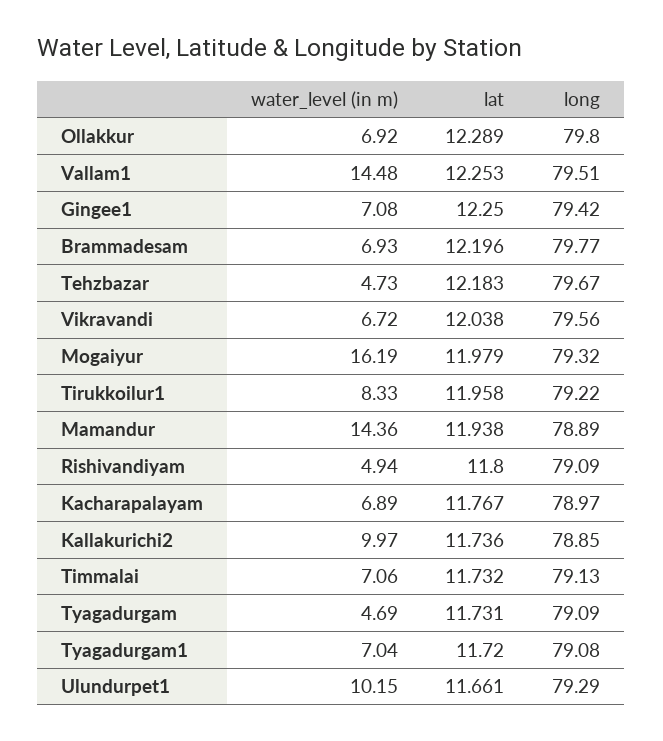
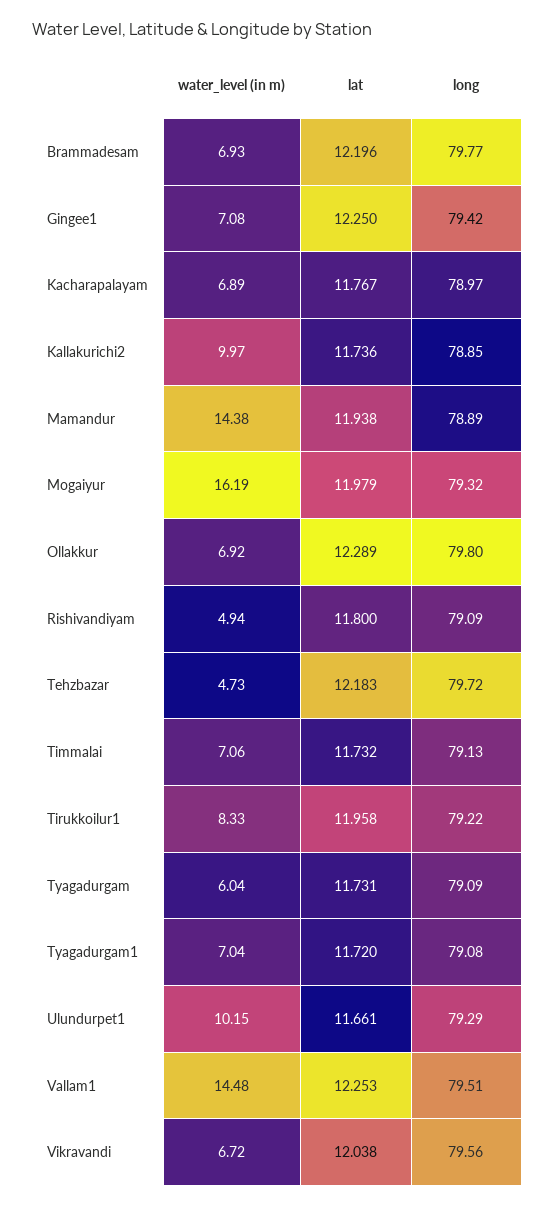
long, Tehzbazar: 79.67 -> 79.72
water_level (in m), Mamandur: 14.36 -> 14.38
water_level (in m), Tyagadurgam: 4.69 -> 6.04

